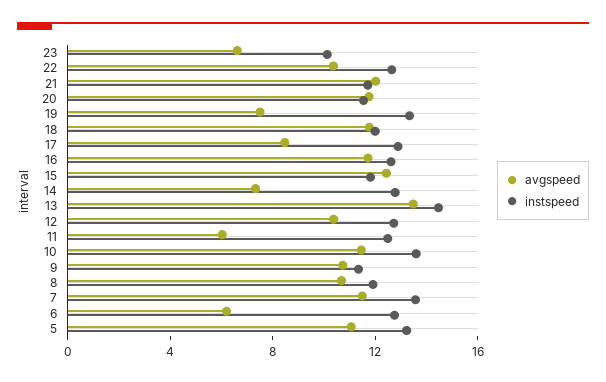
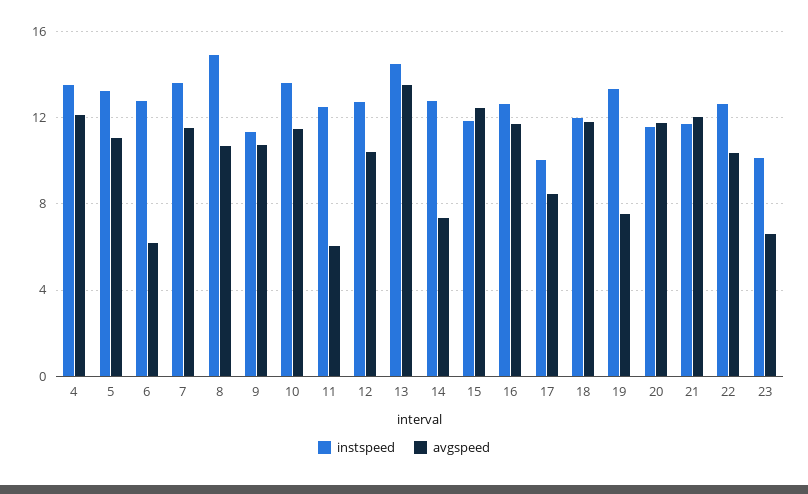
instspeed, 17: 13 -> 10
instspeed, 8: 12 -> 15
instspeed, 4: none -> 13.5
avgspeed, 4: none -> 12

